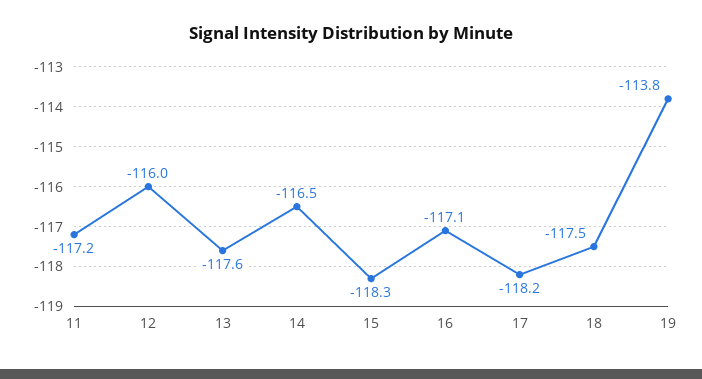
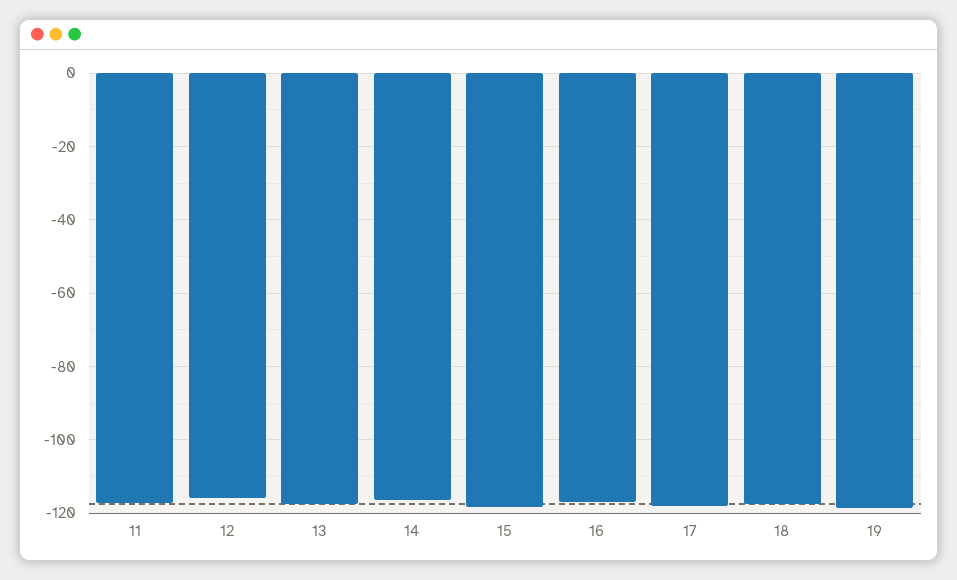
19: -113.8 -> -118

